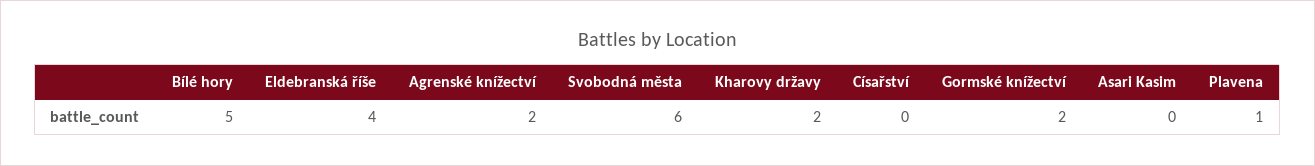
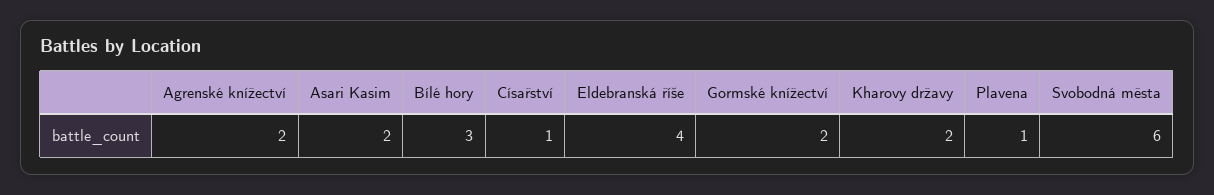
Bílé hory: 5 -> 3
Císařství: 0 -> 1
Asari Kasim: 0 -> 2

